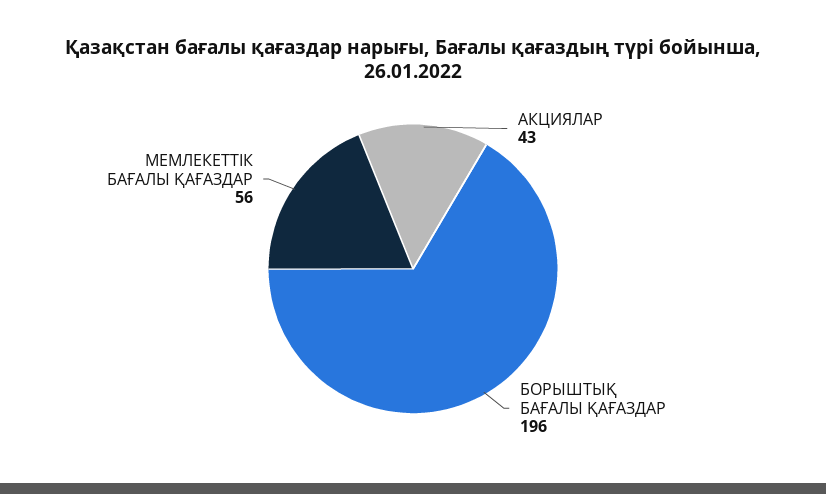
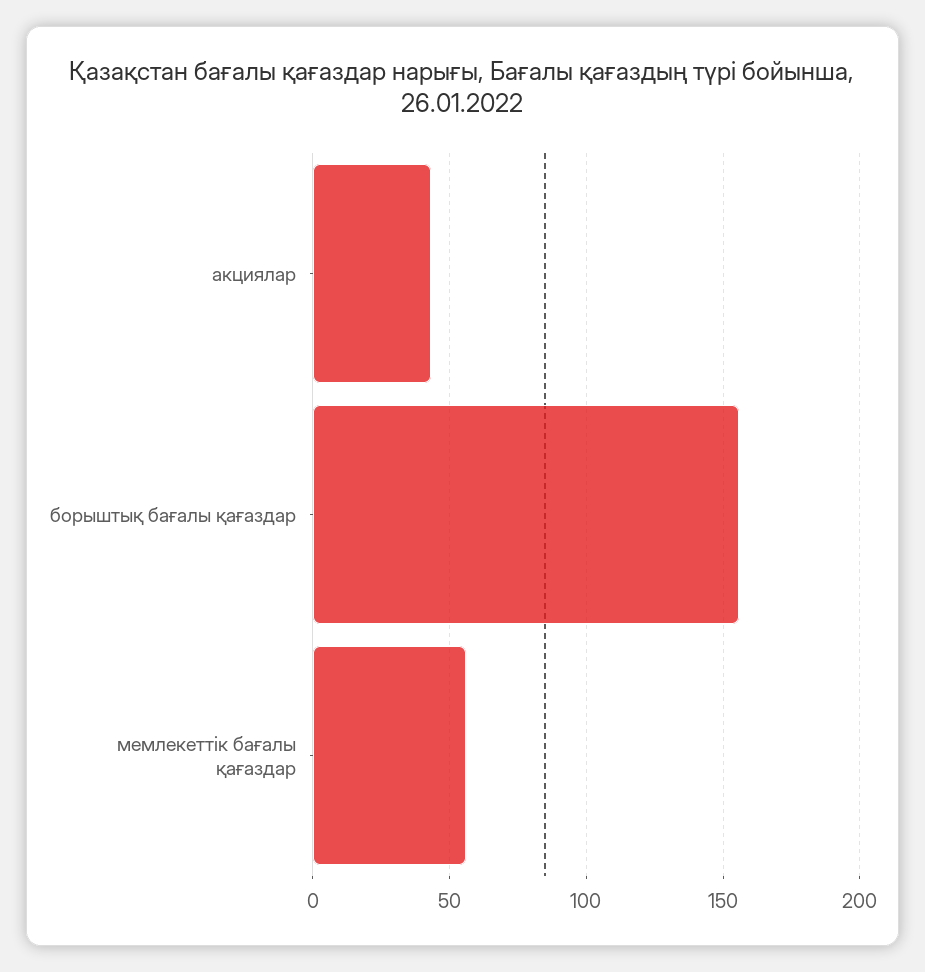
БОРЫШТЫҚ БАҒАЛЫ ҚАҒАЗДАР: 196 -> 155

